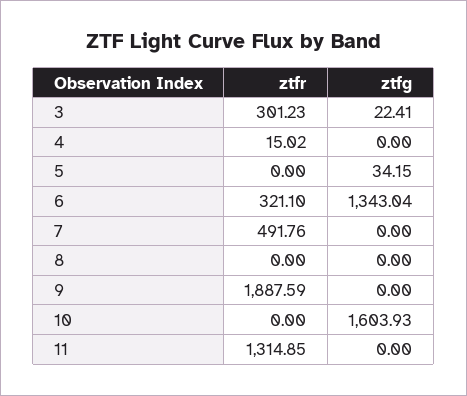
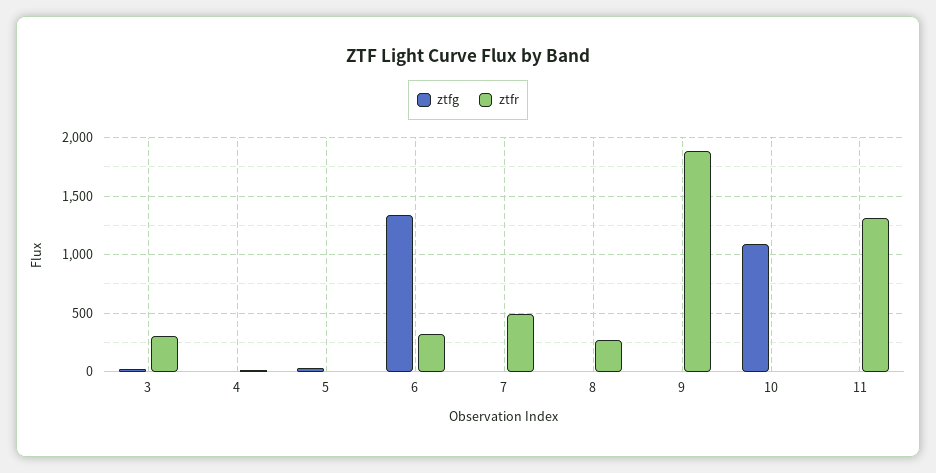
ztfr, 8: 0 -> 300
ztfg, 10: 1603.93 -> 1100

